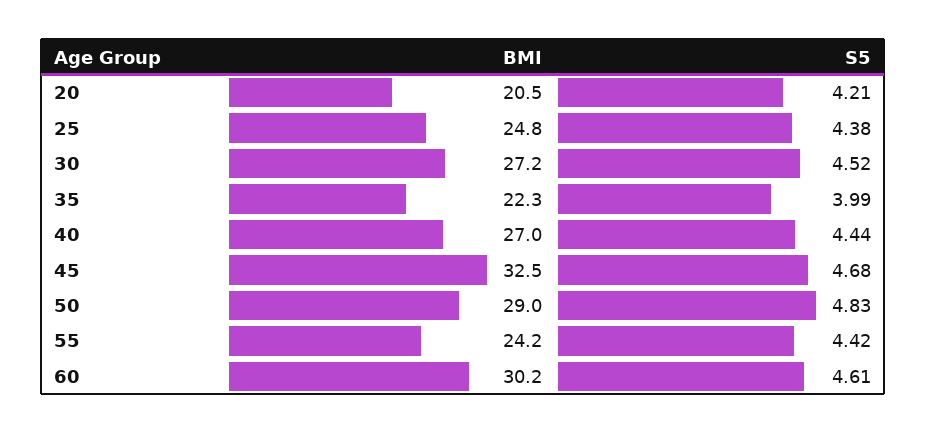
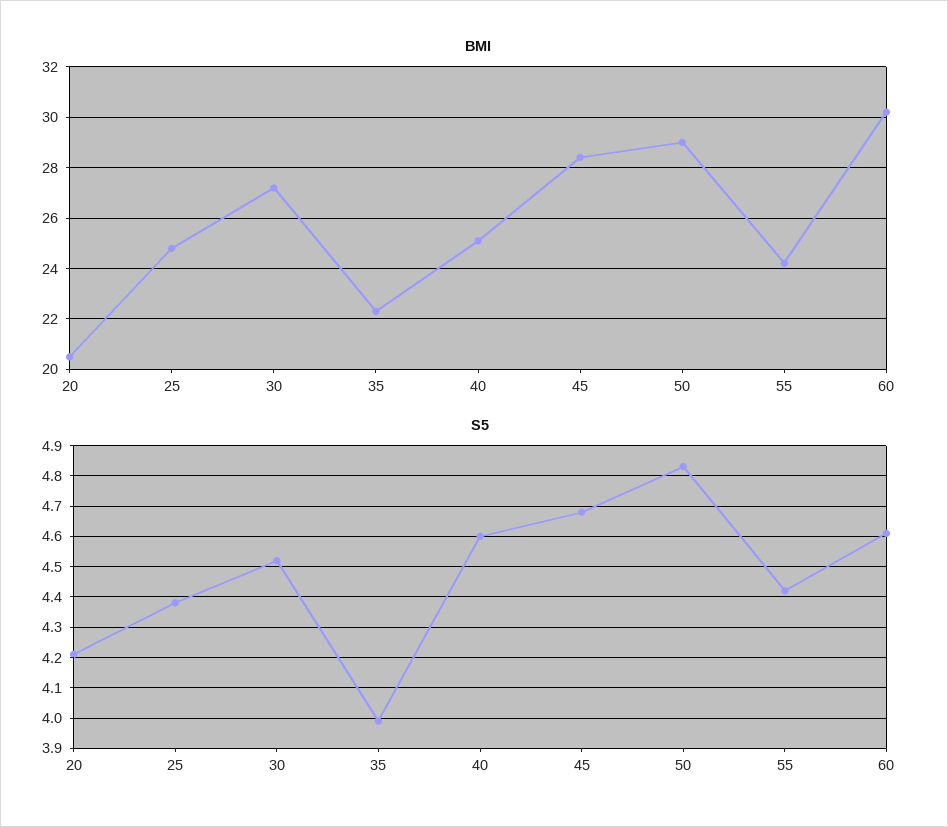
BMI, 40: 27 -> 25
S5, 40: 4.44 -> 4.6
BMI, 45: 32.5 -> 28.5

